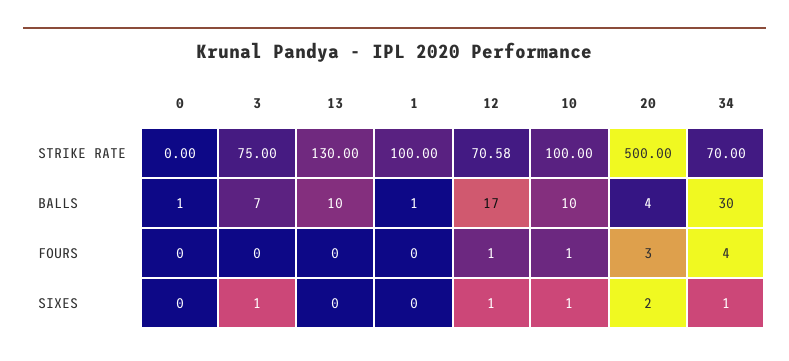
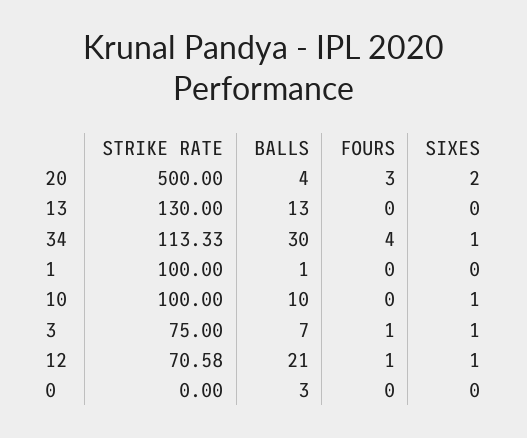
34, STRIKE RATE: 70 -> 113.33
0, BALLS: 1 -> 3
13, BALLS: 10 -> 13
12, BALLS: 17 -> 21
3, FOURS: 0 -> 1
10, FOURS: 1 -> 0

